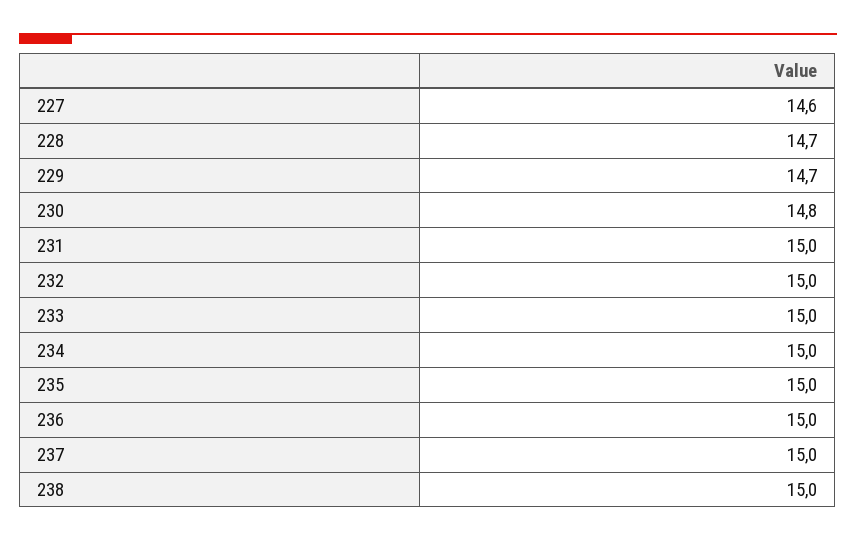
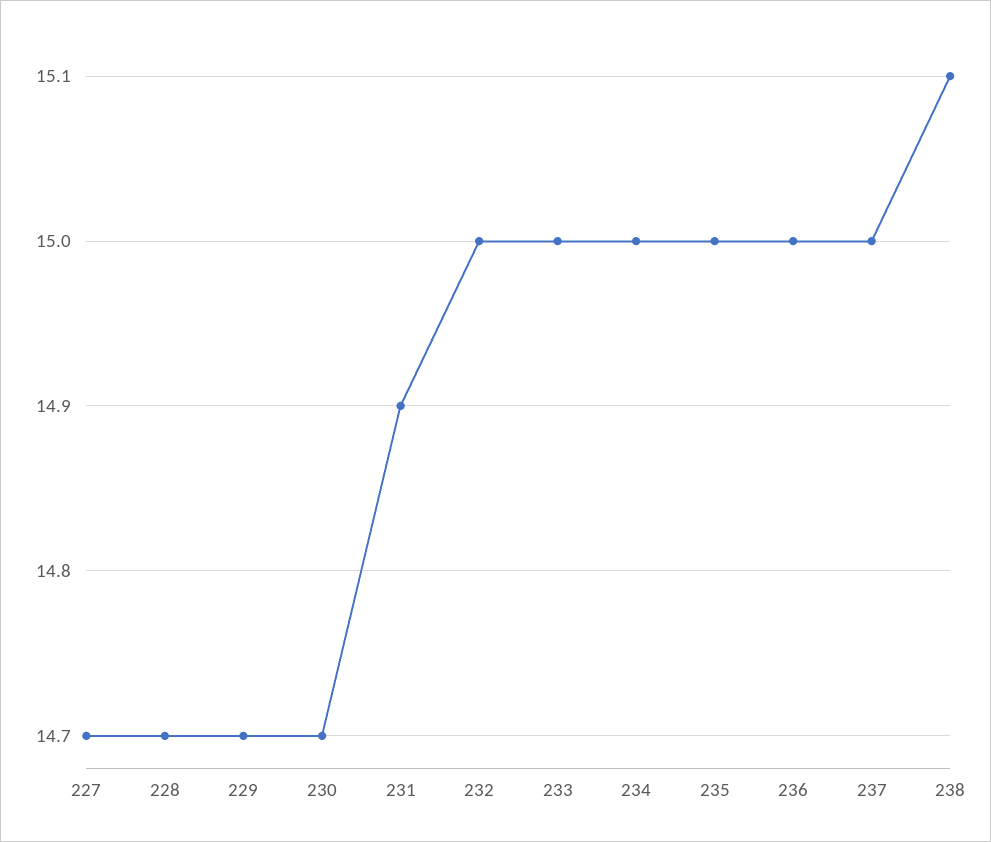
227: 14.6 -> 14.7
230: 14.8 -> 14.7
231: 15 -> 14.9
238: 15 -> 15.1

